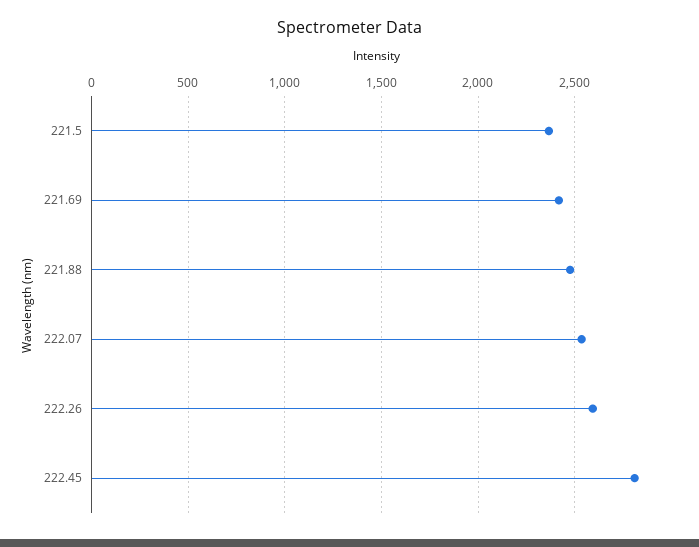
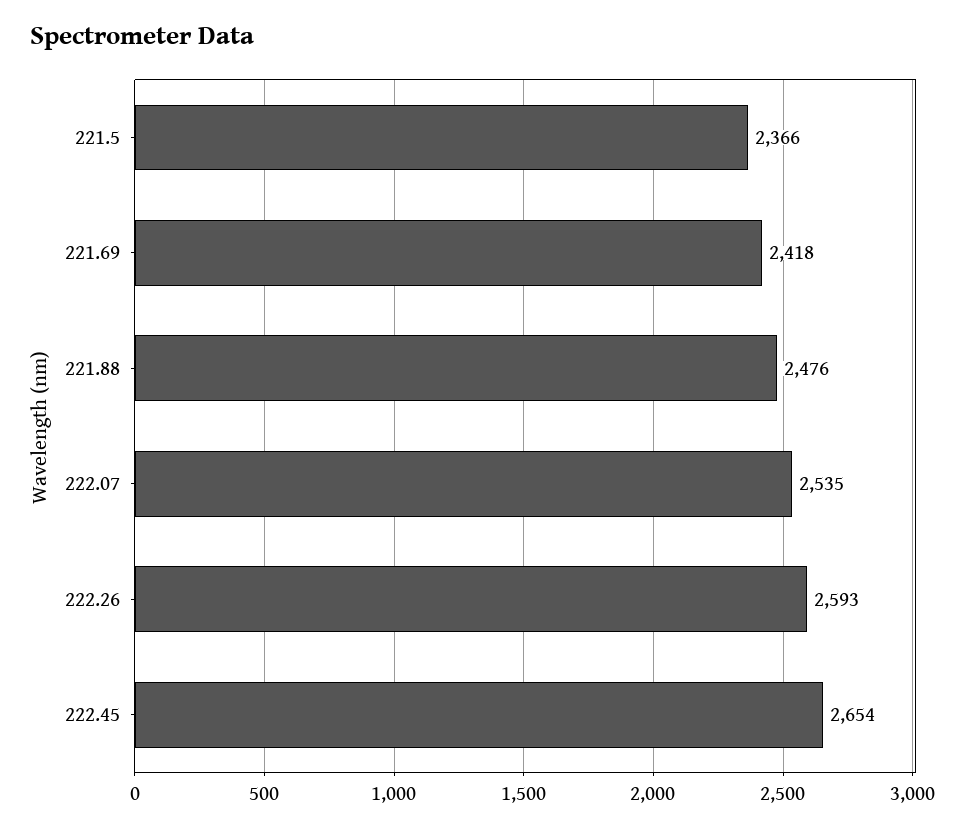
222.45: 2800 -> 2654

